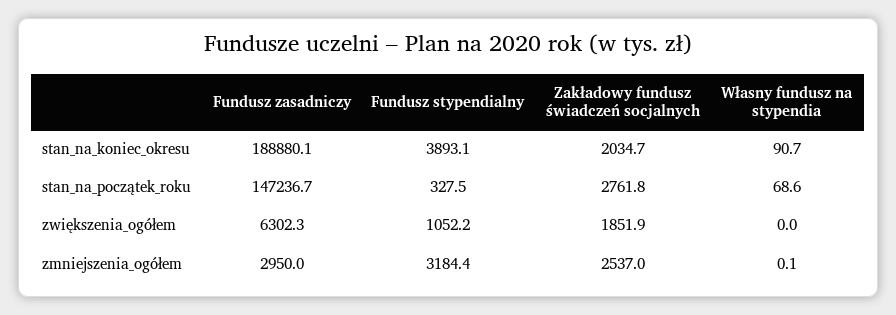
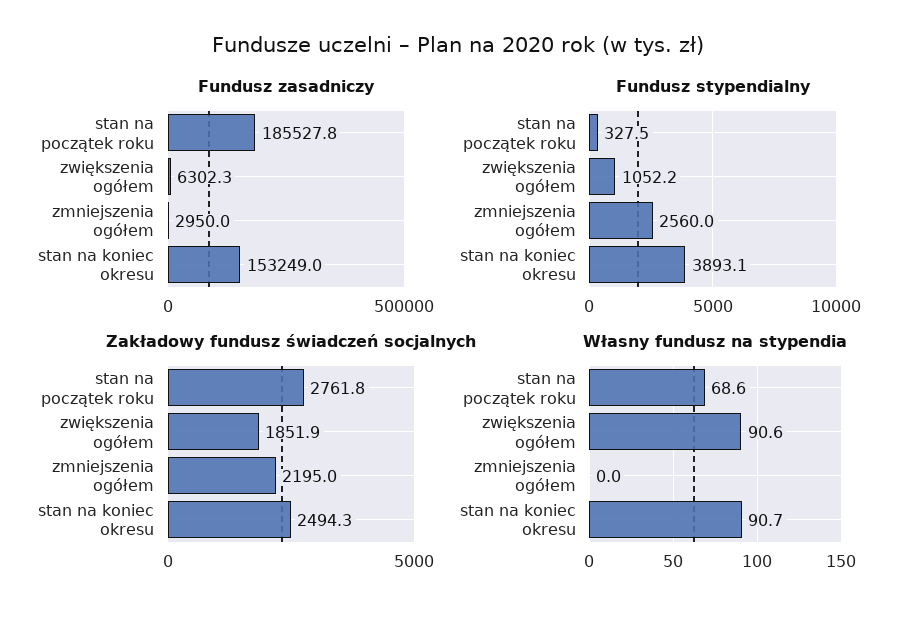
Fundusz zasadniczy, stan_na_koniec_okresu: 188880.1 -> 153249
Zakładowy fundusz świadczeń socjalnych, stan_na_koniec_okresu: 2034.7 -> 2494.3
Fundusz zasadniczy, stan_na_początek_roku: 147236.7 -> 185527.8
Własny fundusz na stypendia, zwiększenia_ogółem: 0 -> 90.6
Fundusz stypendialny, zmniejszenia_ogółem: 3184.4 -> 2560
Zakładowy fundusz świadczeń socjalnych, zmniejszenia_ogółem: 2537 -> 2195
Własny fundusz na stypendia, zmniejszenia_ogółem: 0.1 -> 0

